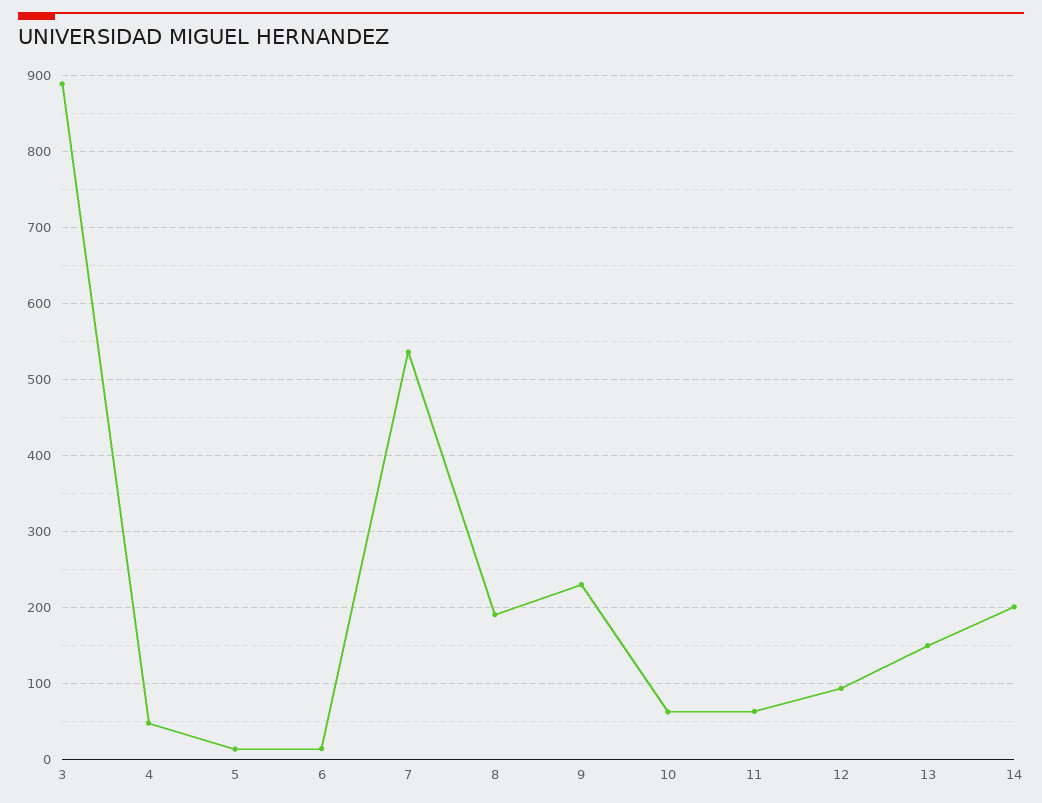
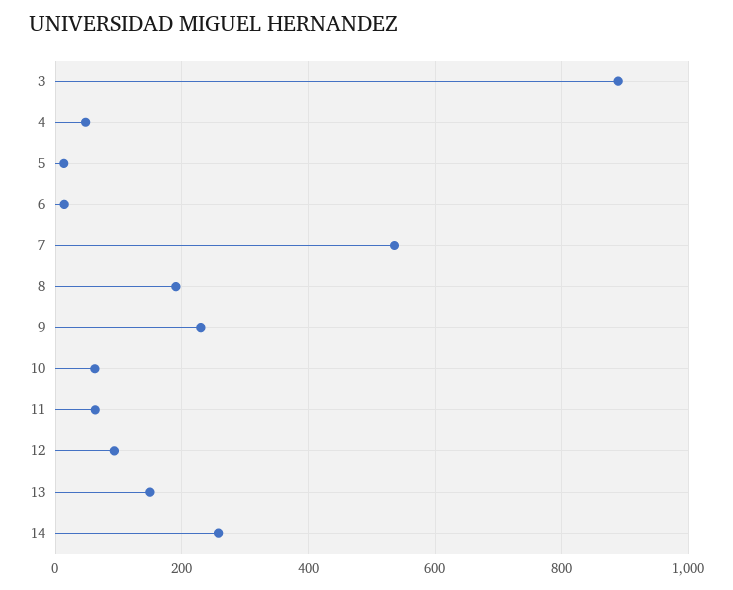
14: 200 -> 260

